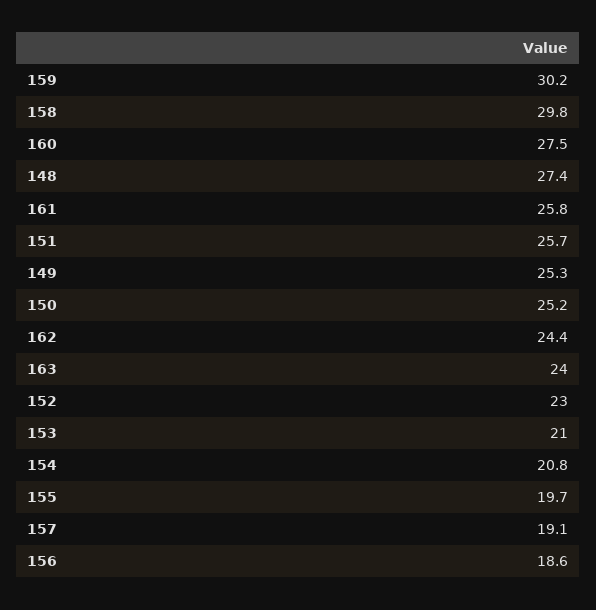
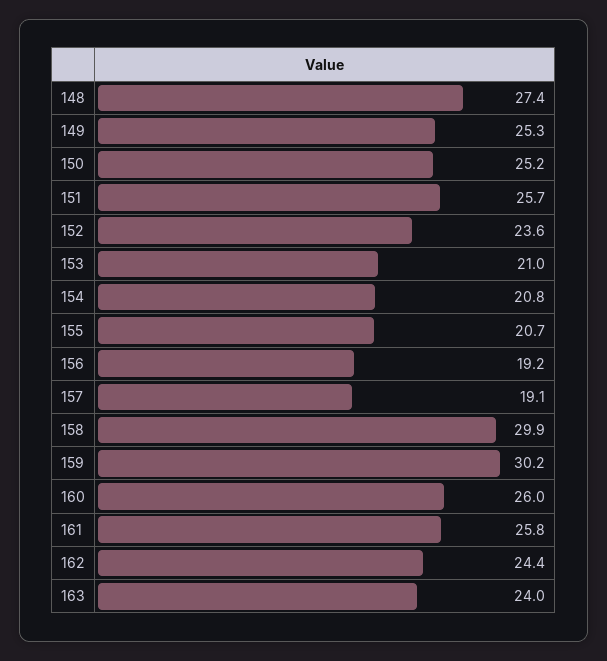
158: 29.8 -> 29.9
160: 27.5 -> 26
152: 23 -> 23.6
155: 19.7 -> 20.7
156: 18.6 -> 19.2

